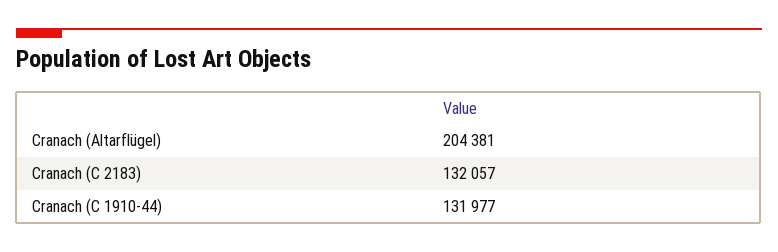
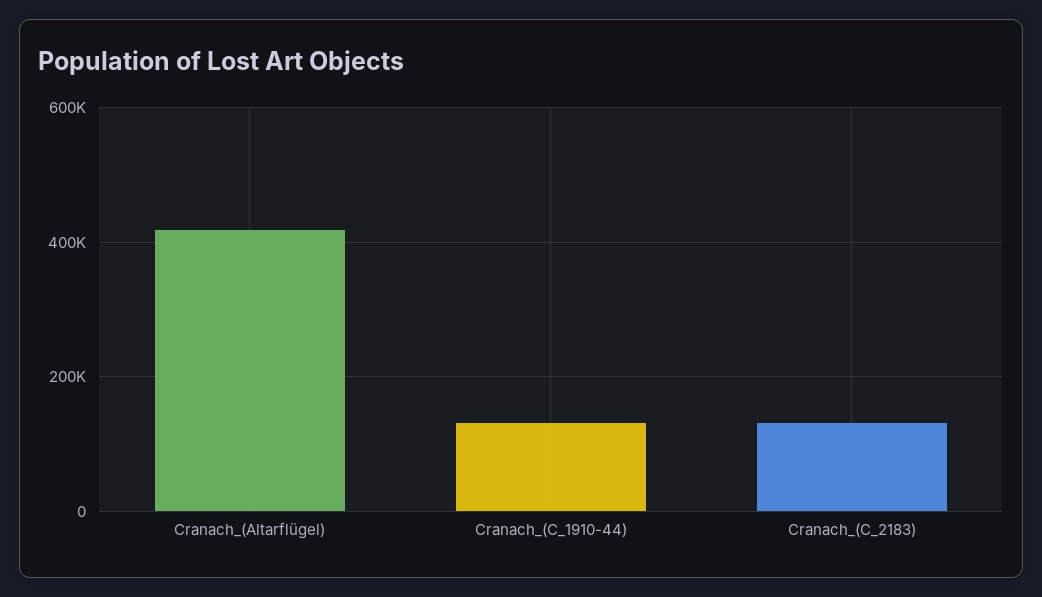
Cranach (Altarflügel): 204381 -> 420000

